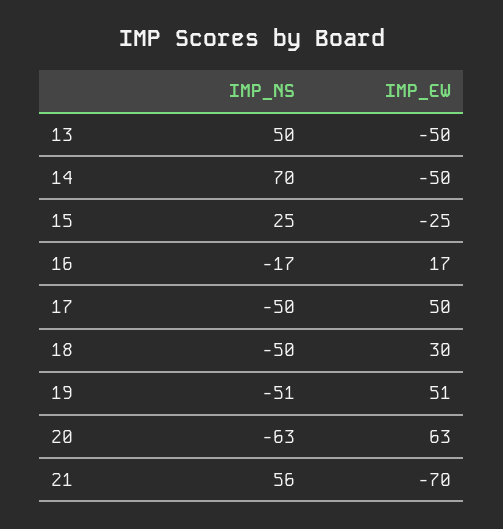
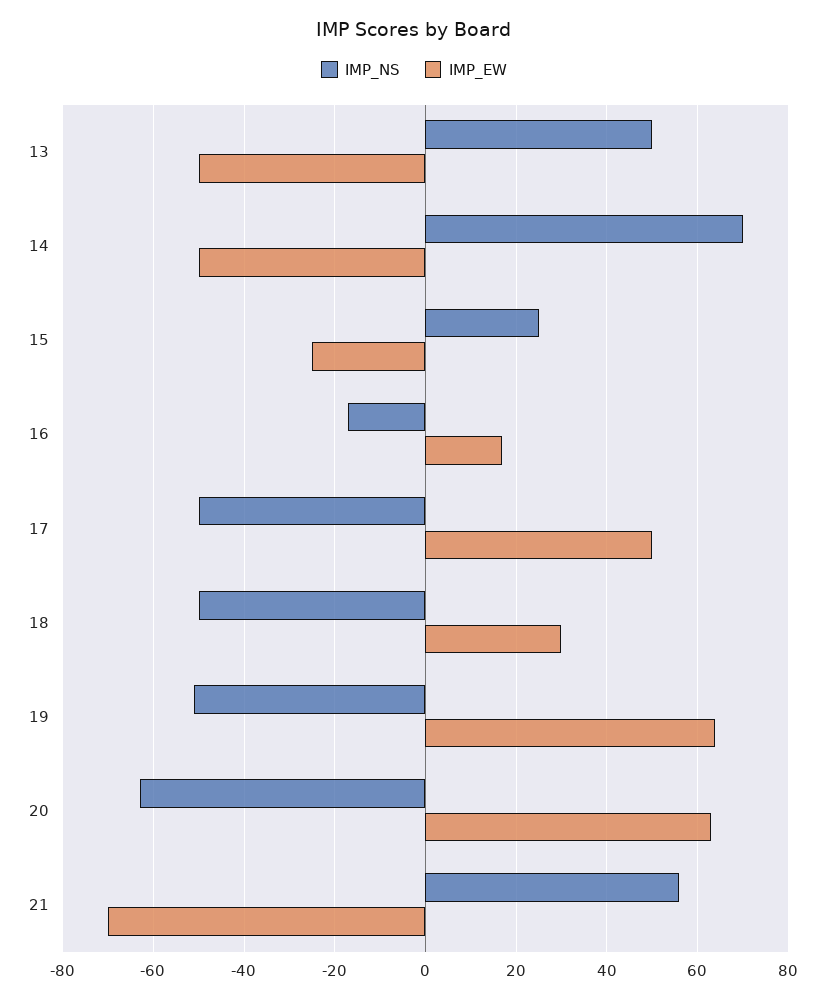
IMP_EW, 19: 51 -> 65

